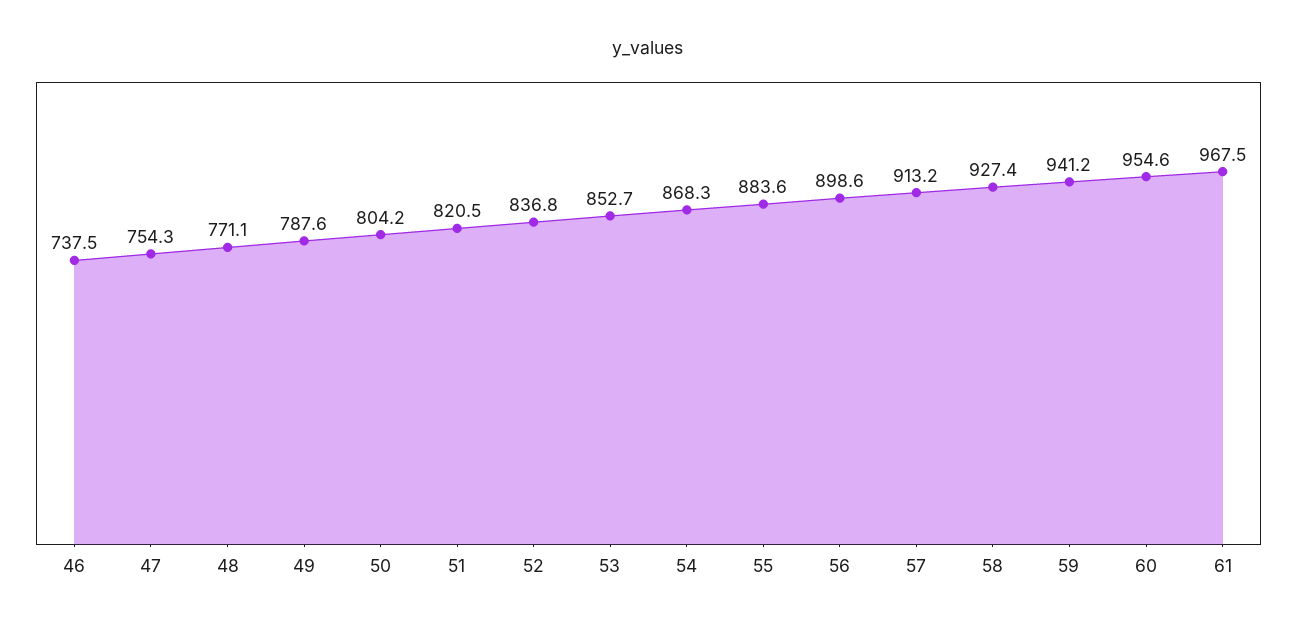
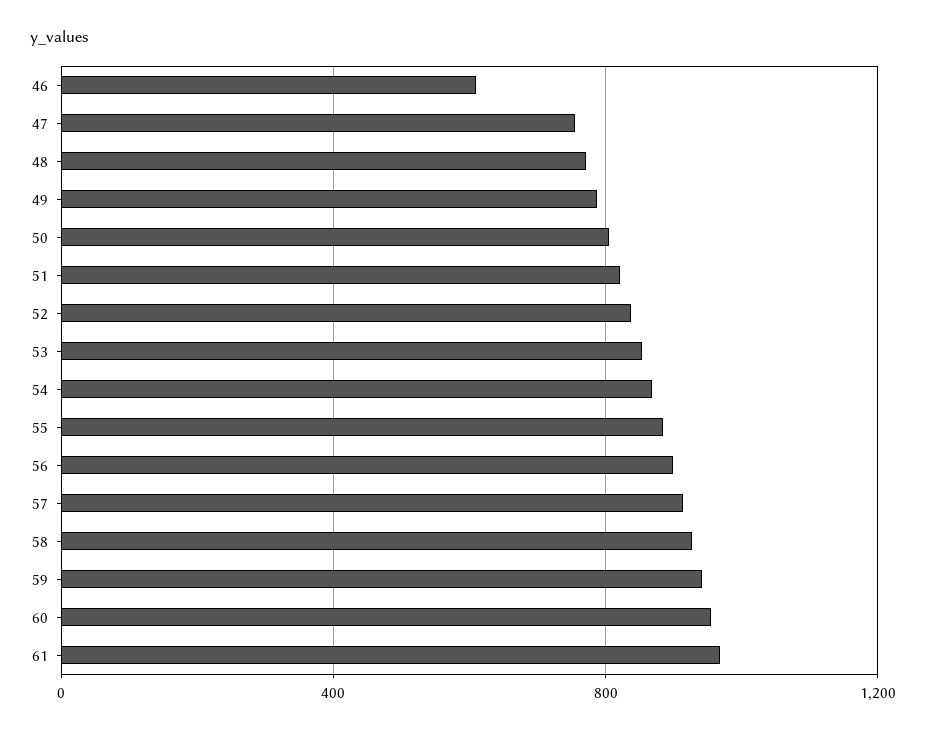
46: 737.5 -> 600

